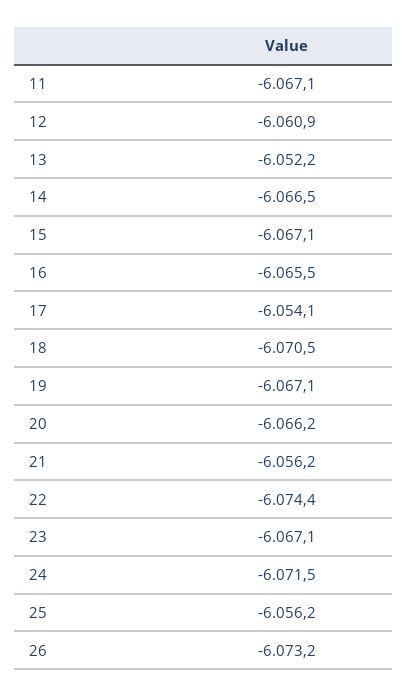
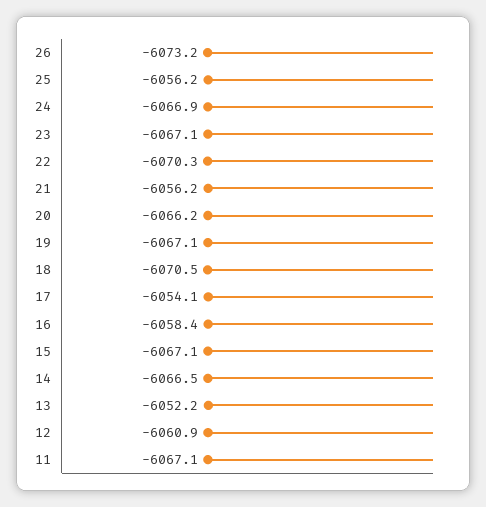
16: -6065.5 -> -6058.4
22: -6074.4 -> -6070.3
24: -6071.5 -> -6066.9

